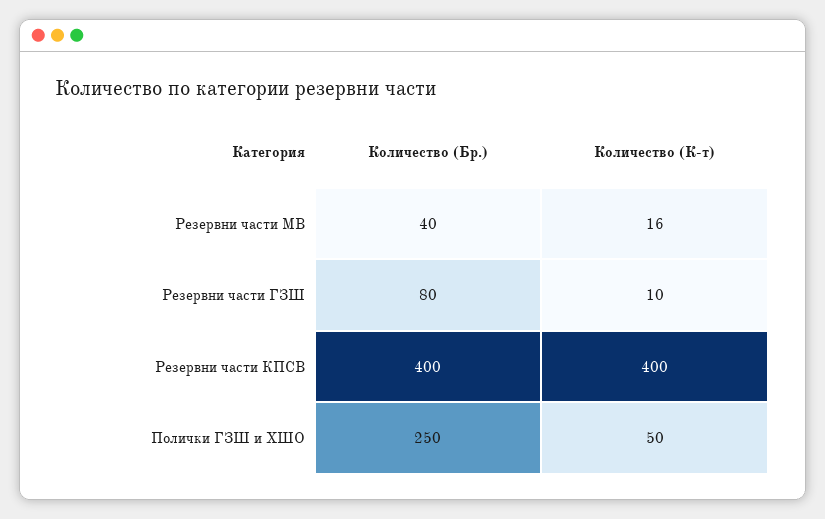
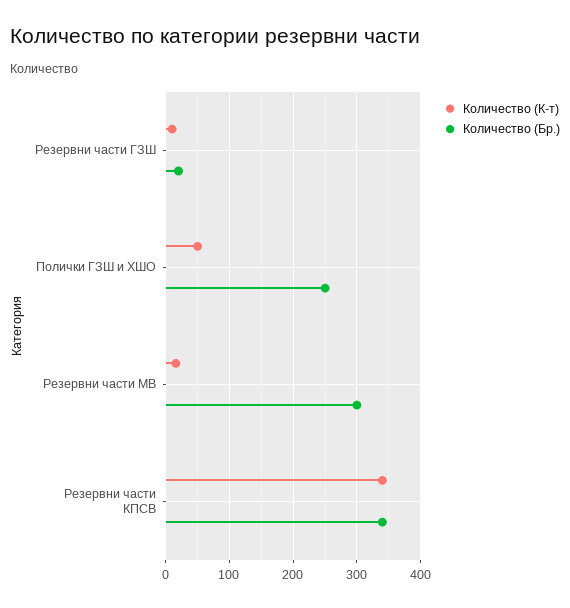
Количество (Бр.), Резервни части МВ: 40 -> 300
Количество (Бр.), Резервни части ГЗШ: 80 -> 20
Количество (Бр.), Резервни части КПСВ: 400 -> 340
Количество (К-т), Резервни части КПСВ: 400 -> 340

